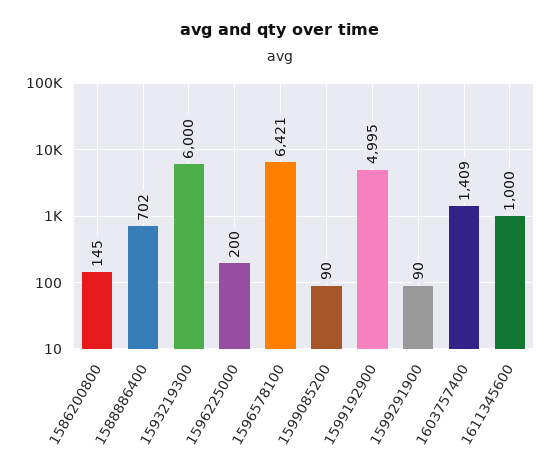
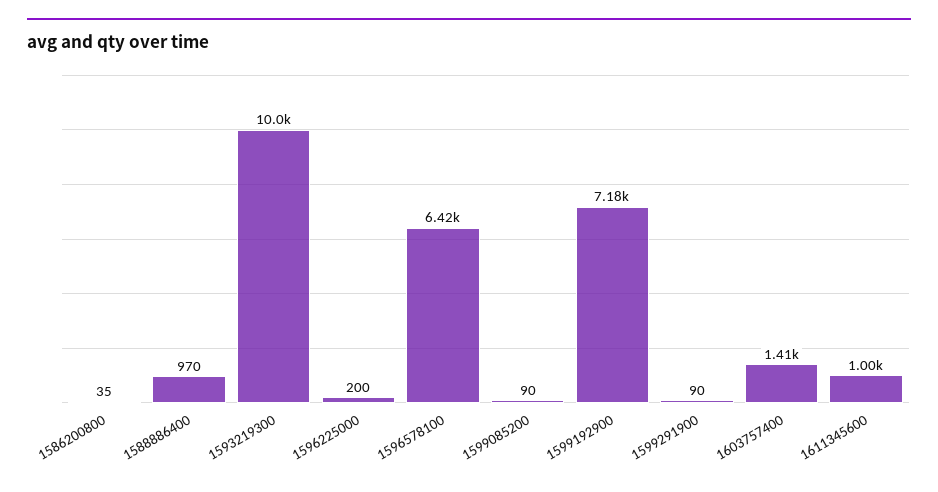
1586200800: 145 -> 35
1588886400: 702 -> 970
1593219300: 6000 -> 10000
1599192900: 4995 -> 7180

